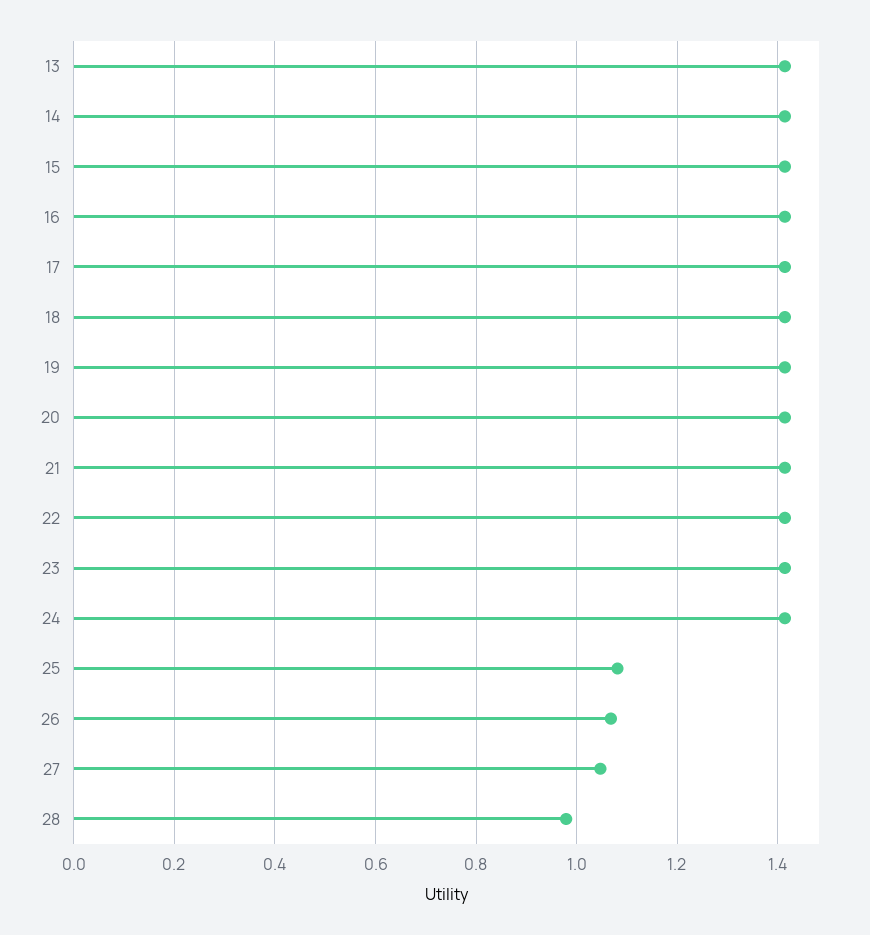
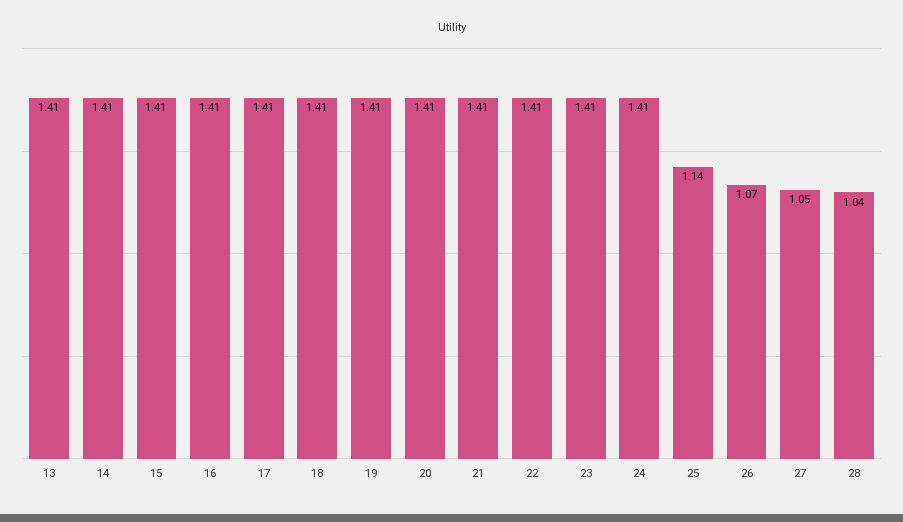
25: 1.08 -> 1.14
28: 0.98 -> 1.04

